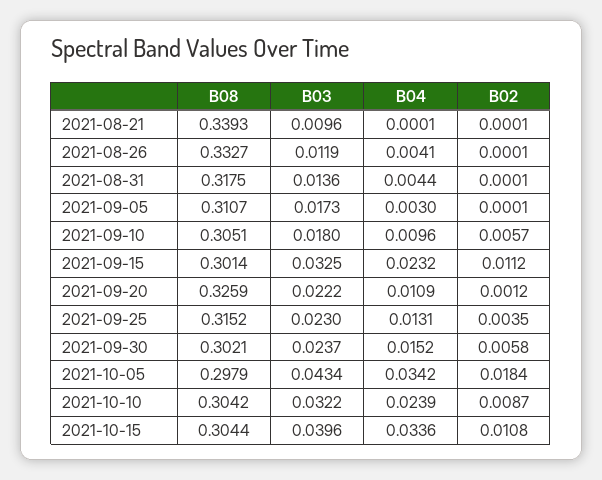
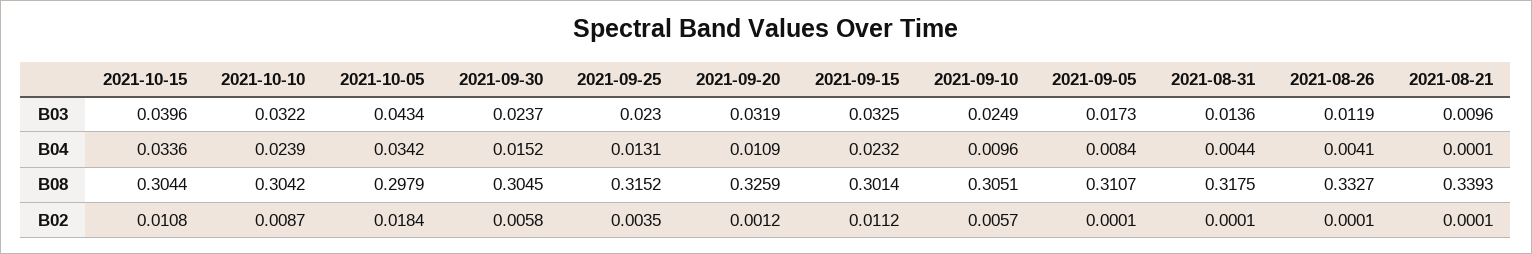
B04, 2021-09-05: 0.003 -> 0.0084
B03, 2021-09-10: 0.018 -> 0.0249
B03, 2021-09-20: 0.0222 -> 0.0319
B08, 2021-09-30: 0.3021 -> 0.3045

